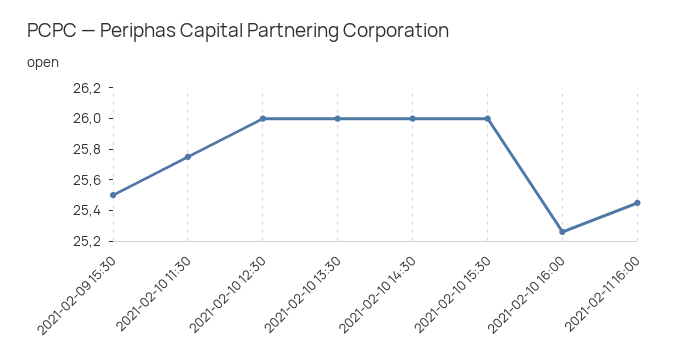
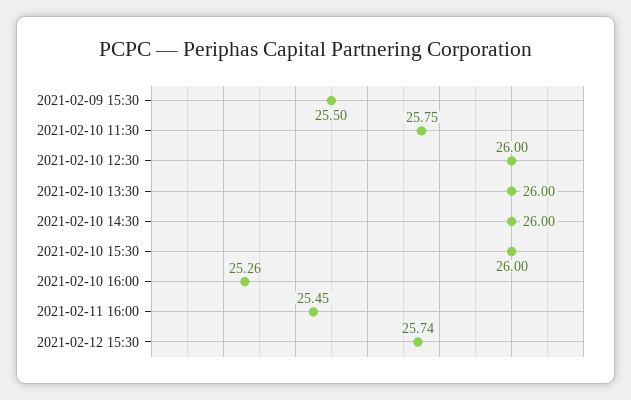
2021-02-12 15:30: none -> 25.74

